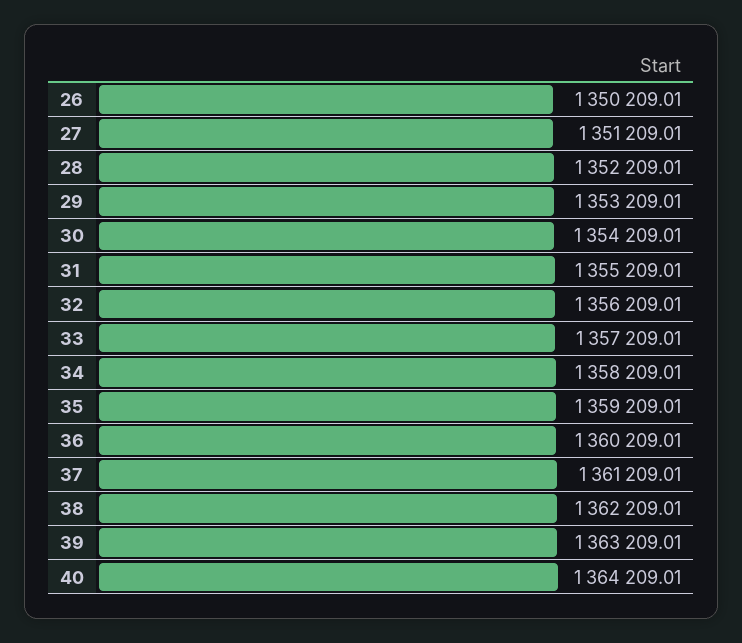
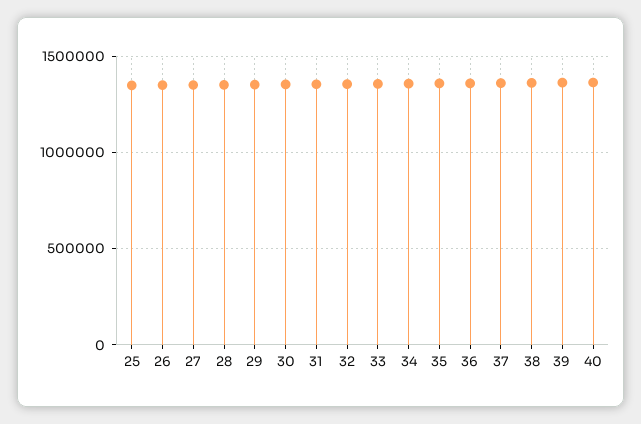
25: none -> 1350000

